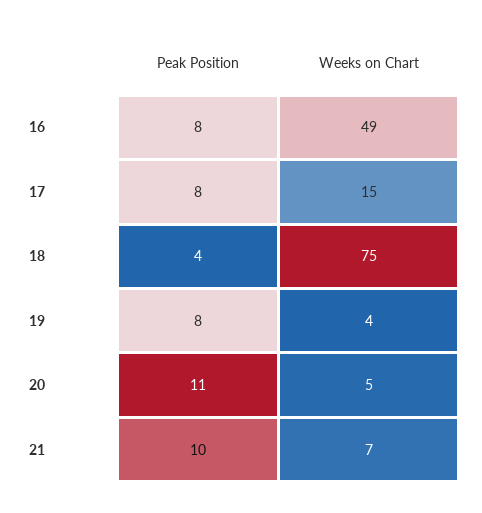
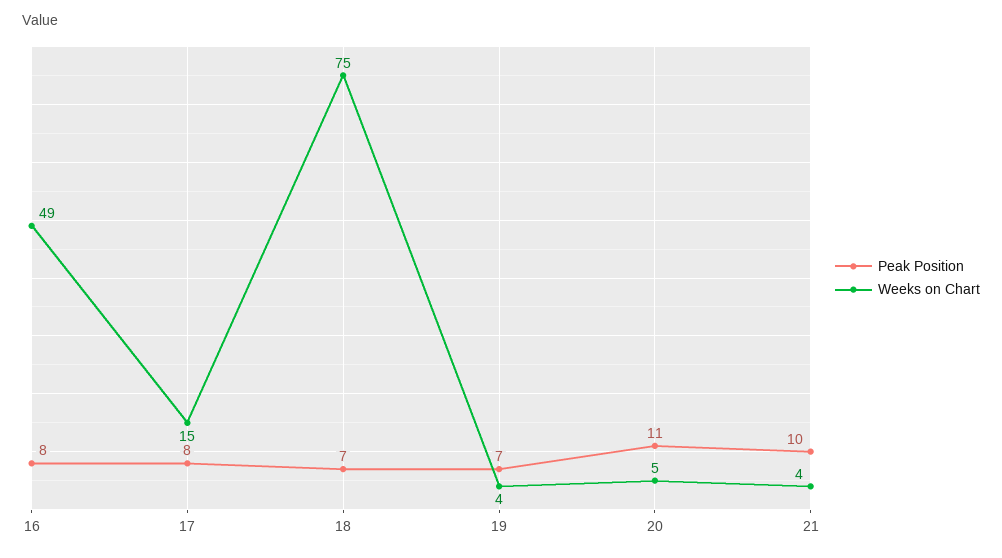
Peak Position, 18: 4 -> 7
Peak Position, 19: 8 -> 7
Weeks on Chart, 21: 7 -> 4

